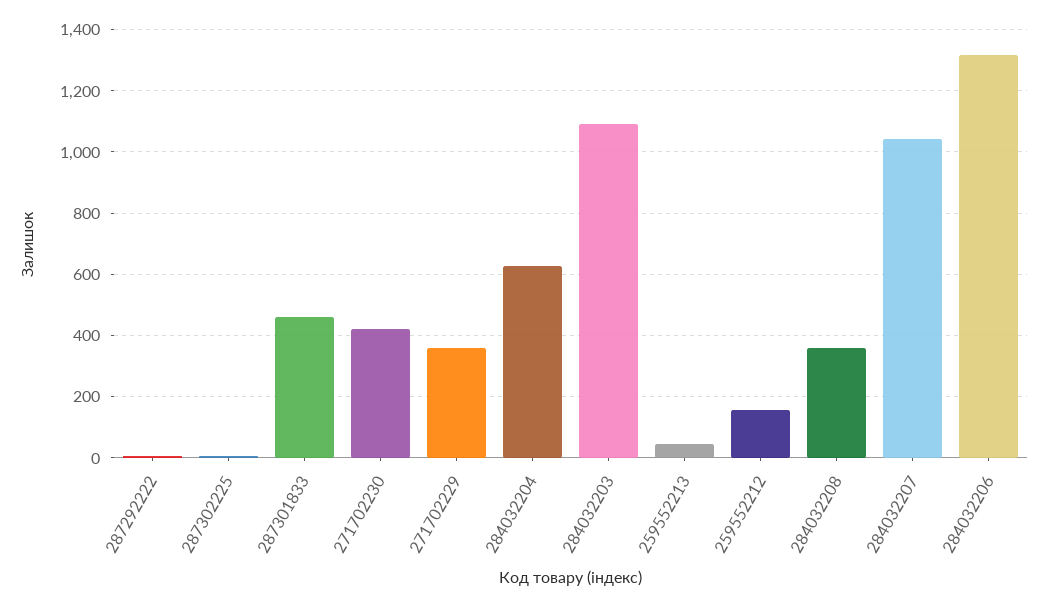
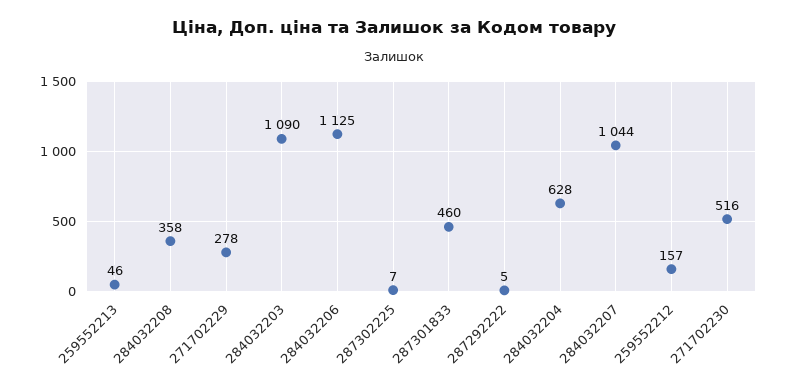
271702230: 420 -> 516
271702229: 360 -> 278
284032206: 1320 -> 1125

